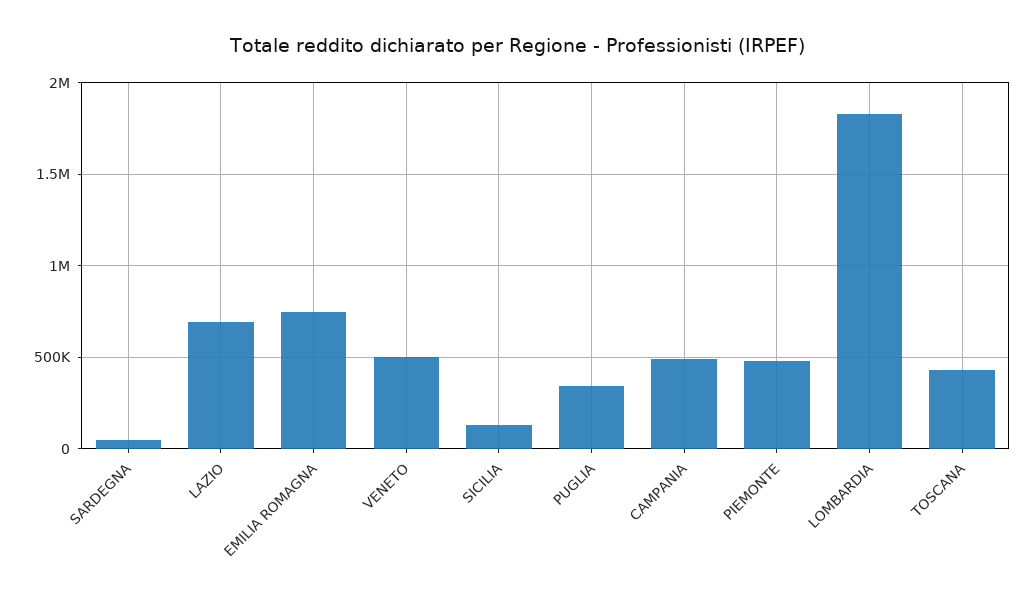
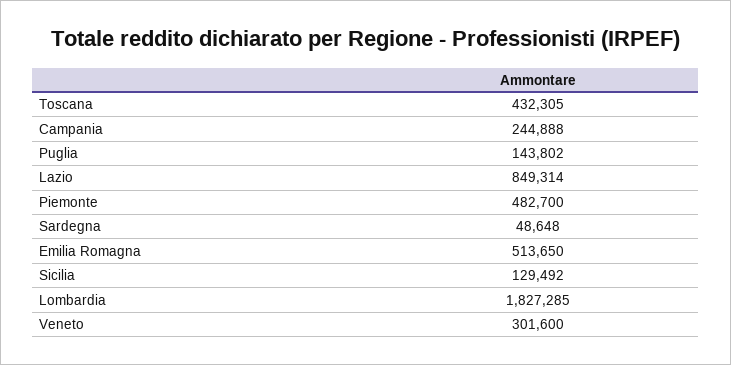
LAZIO: 700000 -> 849314
EMILIA ROMAGNA: 750000 -> 513650
VENETO: 500000 -> 301600
PUGLIA: 350000 -> 143802
CAMPANIA: 500000 -> 244888

